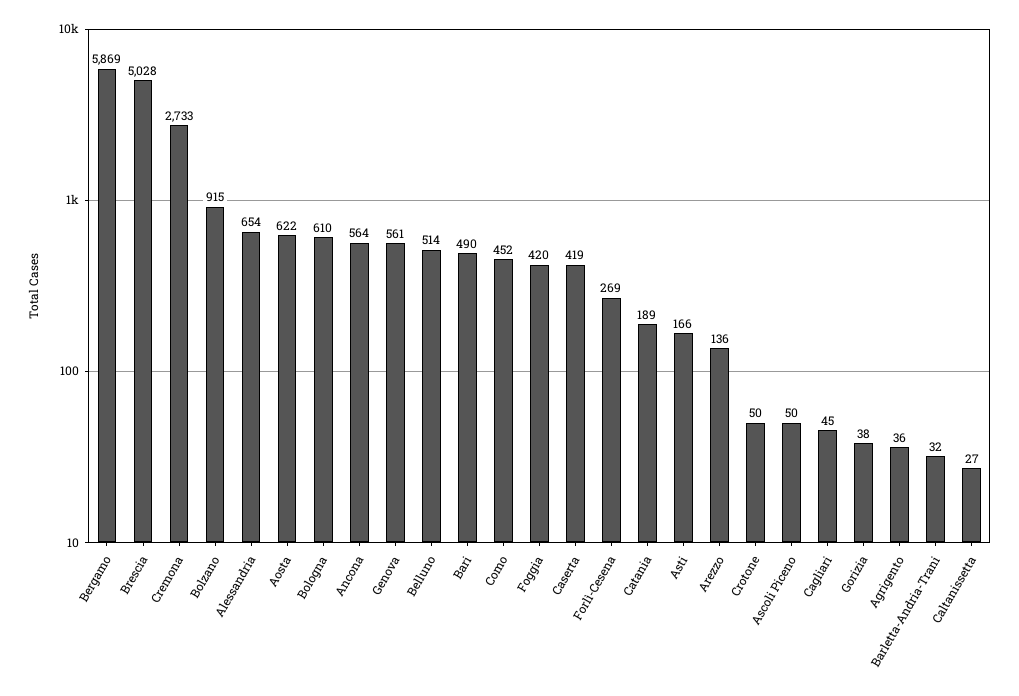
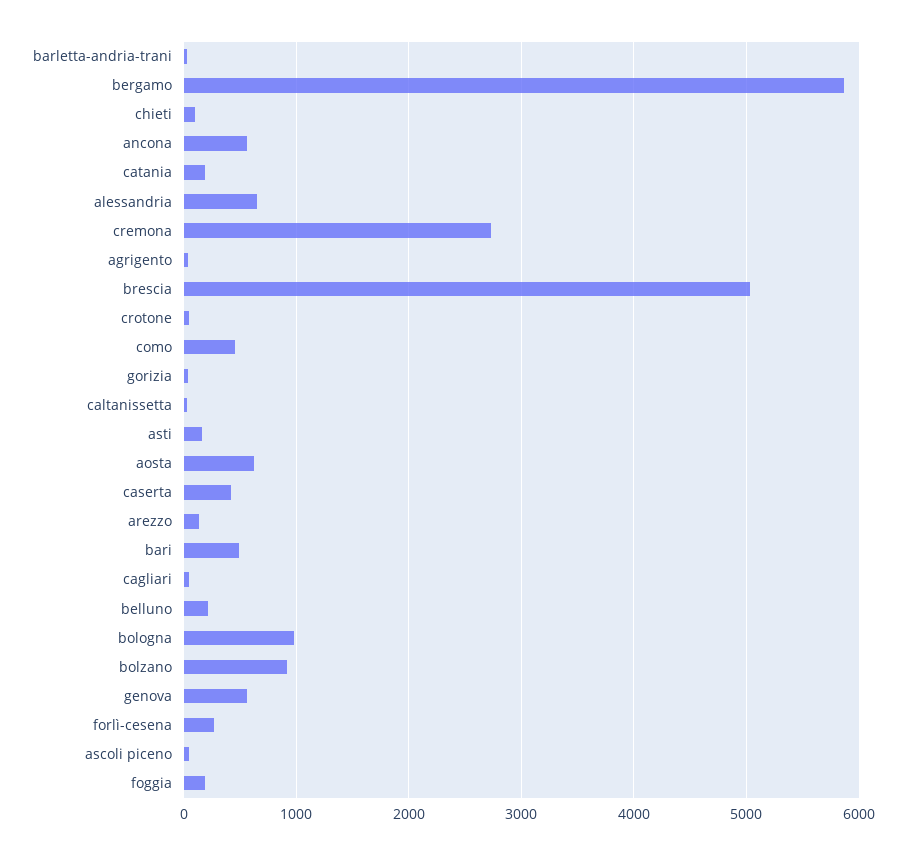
Bologna: 610 -> 1000
Belluno: 514 -> 200
Foggia: 420 -> 200
chieti: none -> 100

